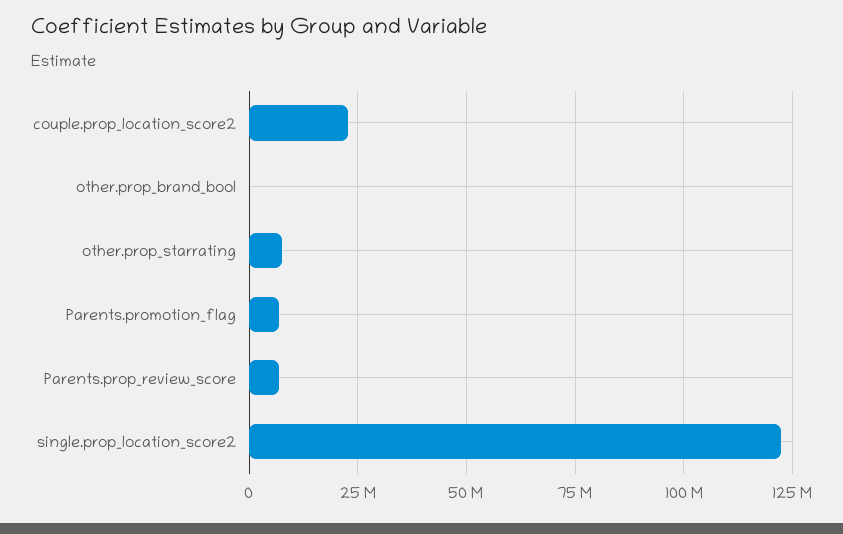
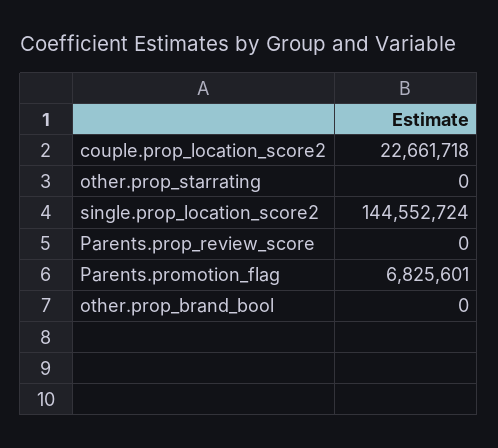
other.prop_starrating: 7500000 -> 0
Parents.prop_review_score: 7500000 -> 0
single.prop_location_score2: 122500000 -> 144552724

